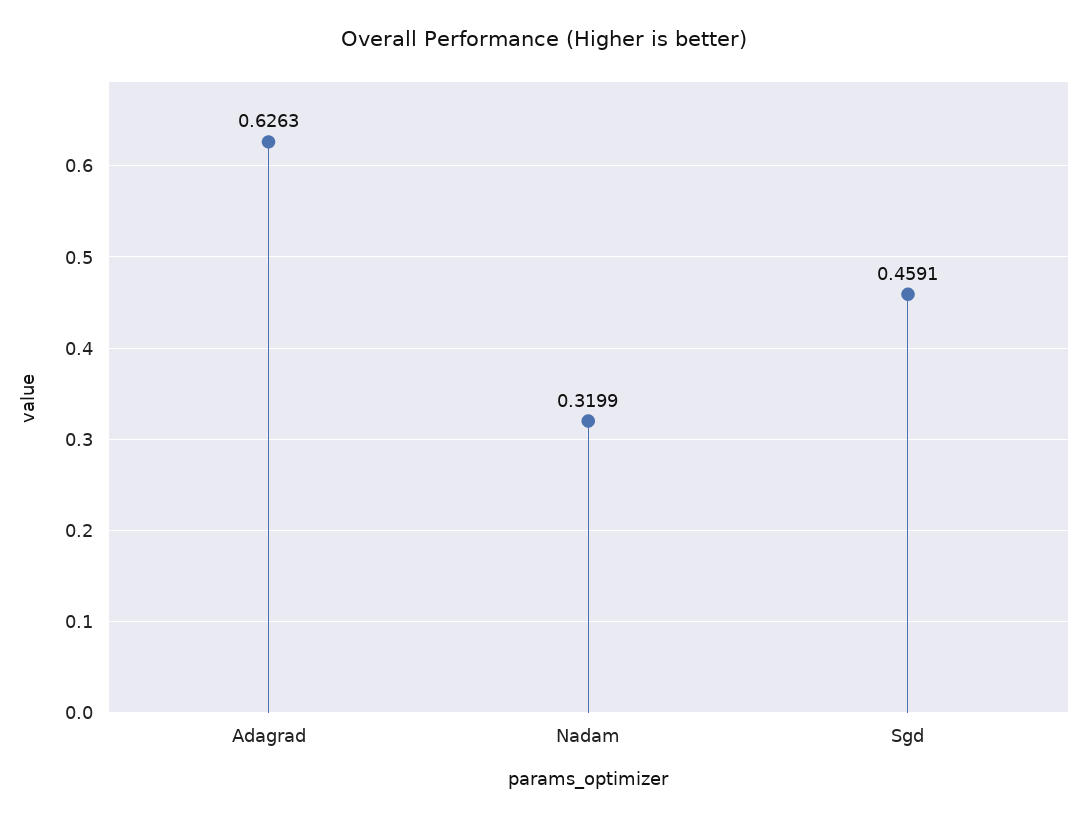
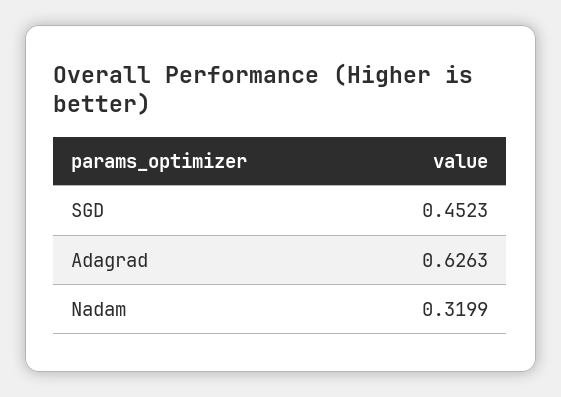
Sgd: 0.4591 -> 0.4523

